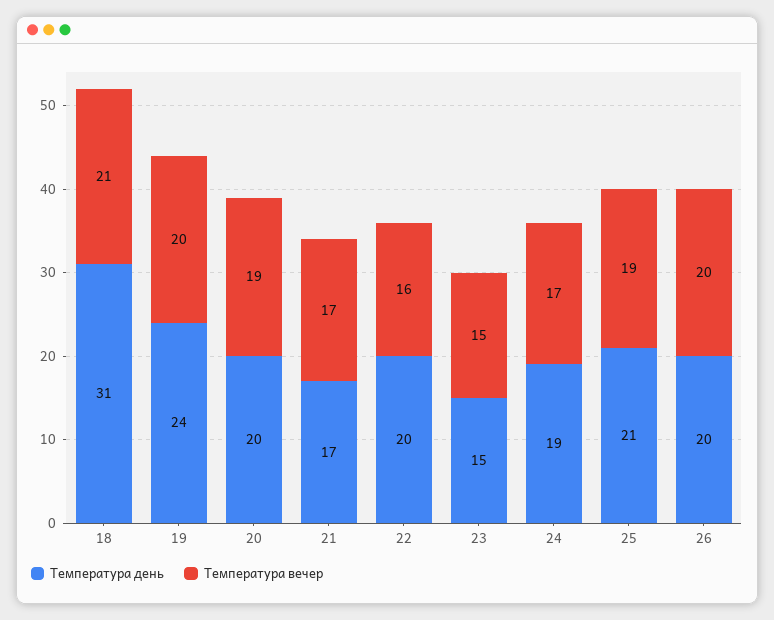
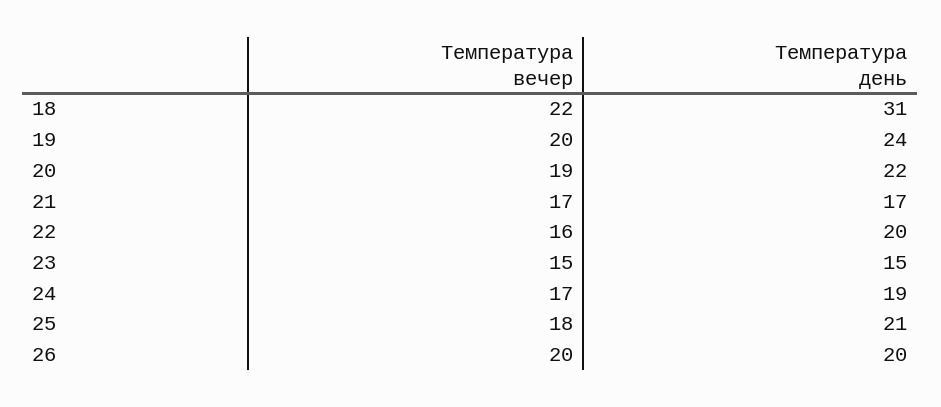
Температура вечер, 18: 21 -> 22
Температура день, 20: 20 -> 22
Температура вечер, 25: 19 -> 18

